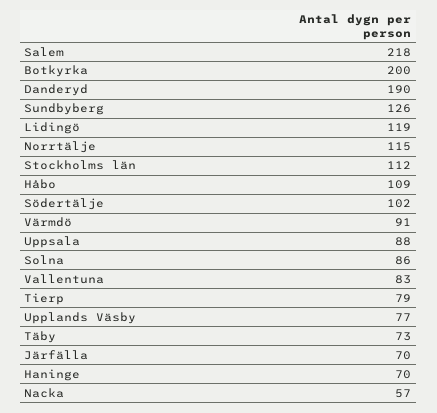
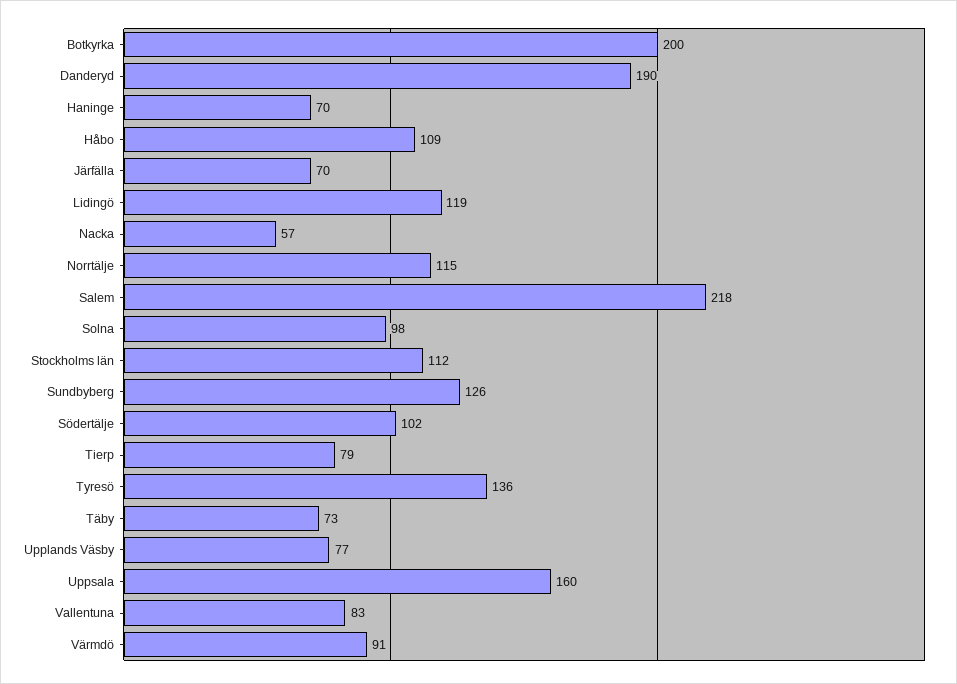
Uppsala: 88 -> 160
Solna: 86 -> 98
Tyresö: none -> 136

